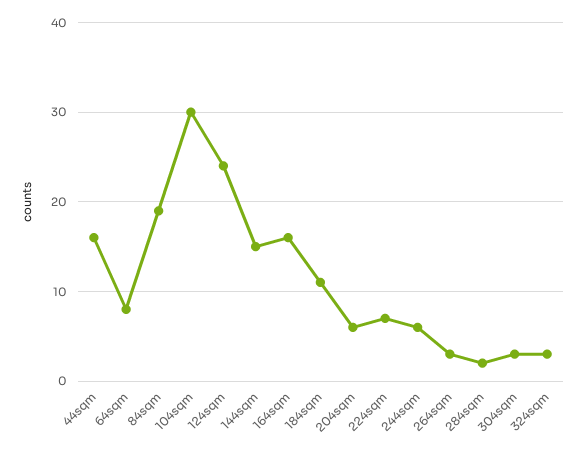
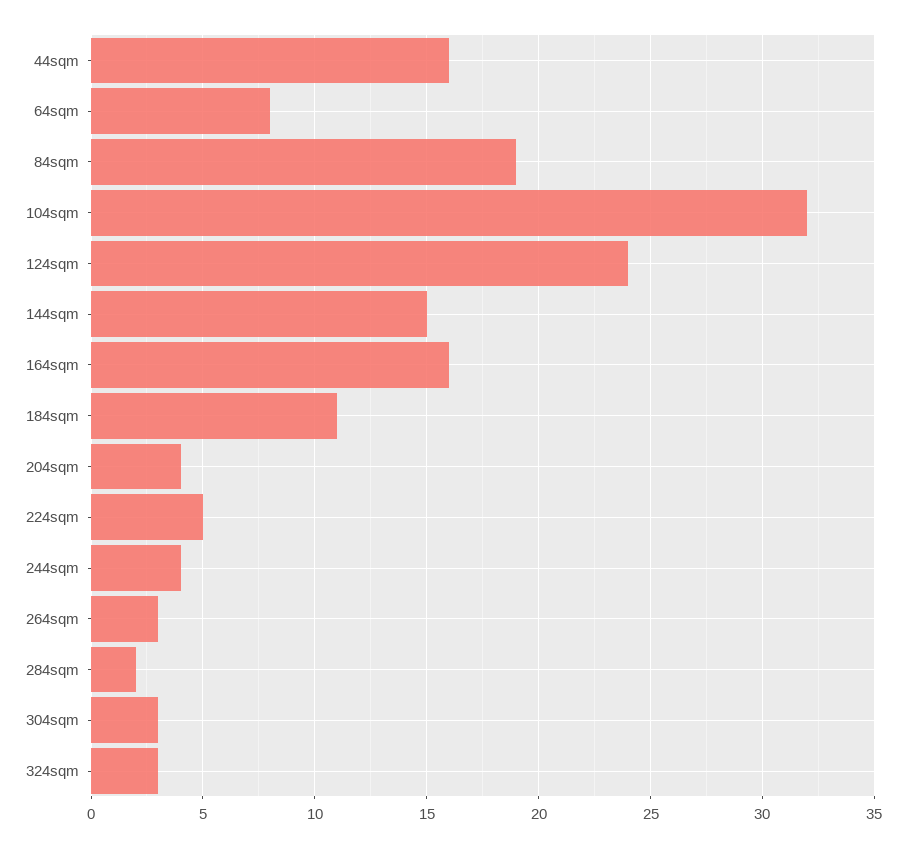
104sqm: 30 -> 32
204sqm: 6 -> 4
224sqm: 7 -> 5
244sqm: 6 -> 4

